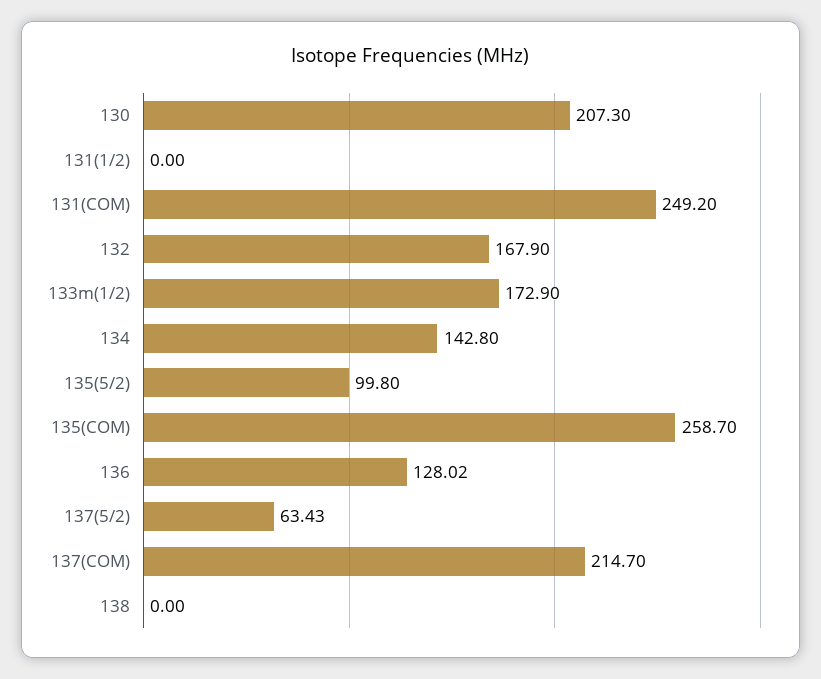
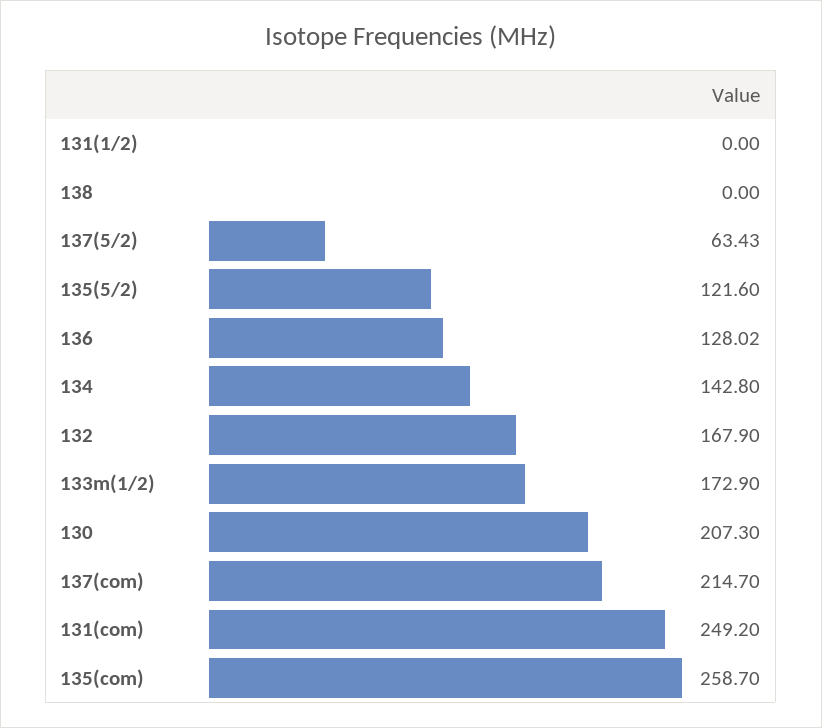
135(5/2): 99.8 -> 121.6

